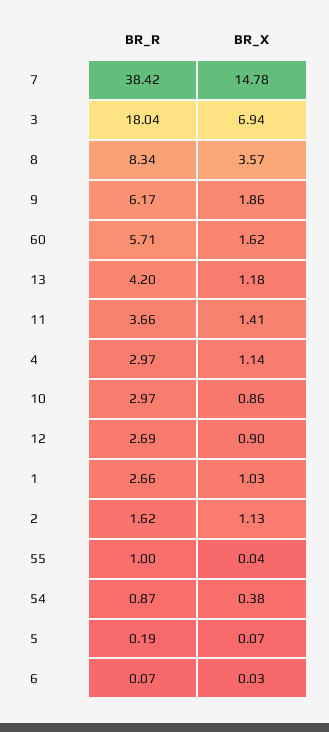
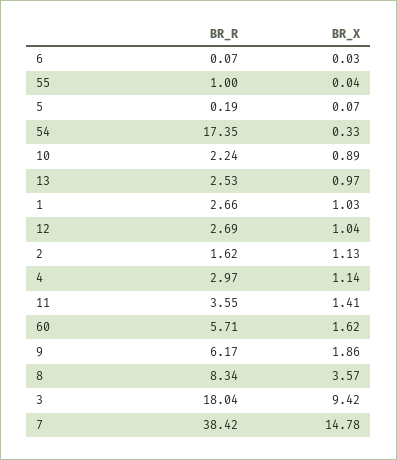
BR_X, 3: 6.94 -> 9.42
BR_R, 13: 4.2 -> 2.53
BR_X, 13: 1.18 -> 0.97
BR_R, 11: 3.66 -> 3.55
BR_R, 10: 2.97 -> 2.24
BR_X, 10: 0.86 -> 0.89
BR_X, 12: 0.9 -> 1.04
BR_R, 54: 0.87 -> 17.35
BR_X, 54: 0.38 -> 0.33

